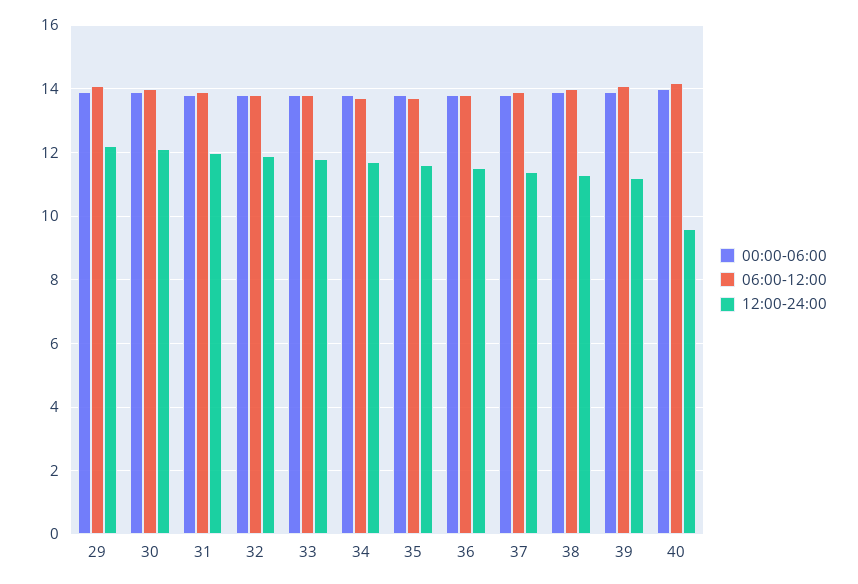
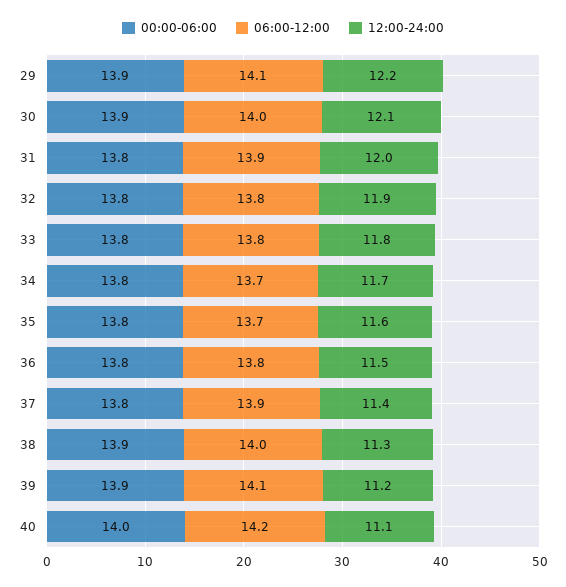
12:00-24:00, 40: 9.5 -> 11.1

